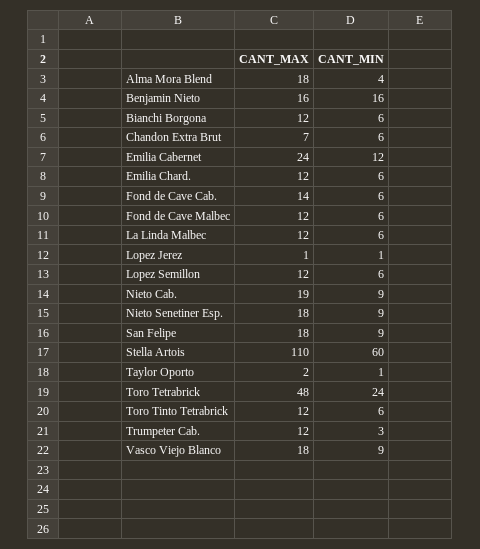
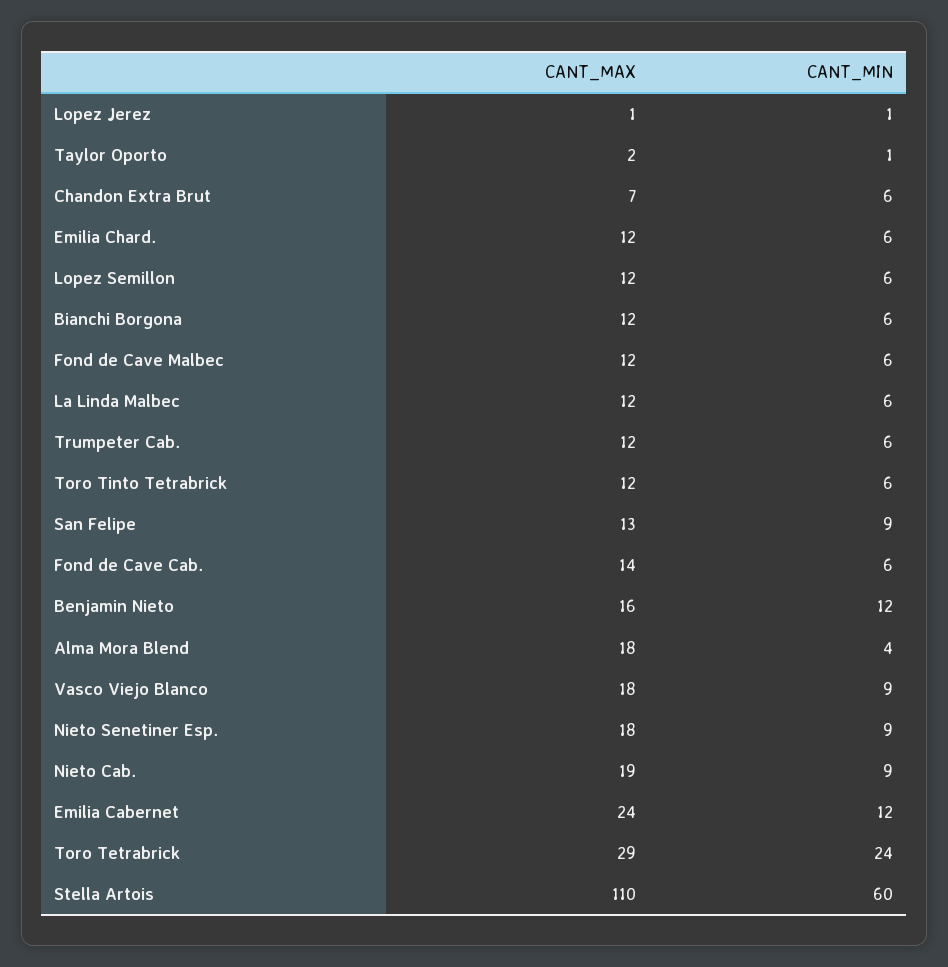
CANT_MIN, Benjamin Nieto: 16 -> 12
CANT_MAX, San Felipe: 18 -> 13
CANT_MAX, Toro Tetrabrick: 48 -> 29
CANT_MIN, Trumpeter Cab.: 3 -> 6

